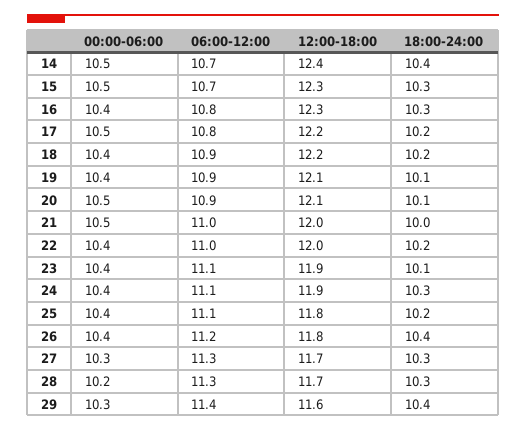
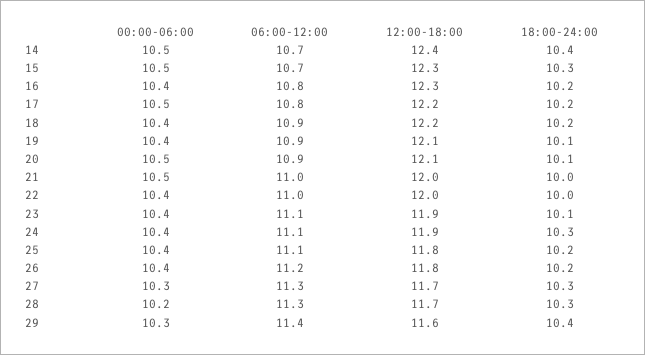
18:00-24:00, 16: 10.3 -> 10.2
18:00-24:00, 22: 10.2 -> 10
18:00-24:00, 26: 10.4 -> 10.2

